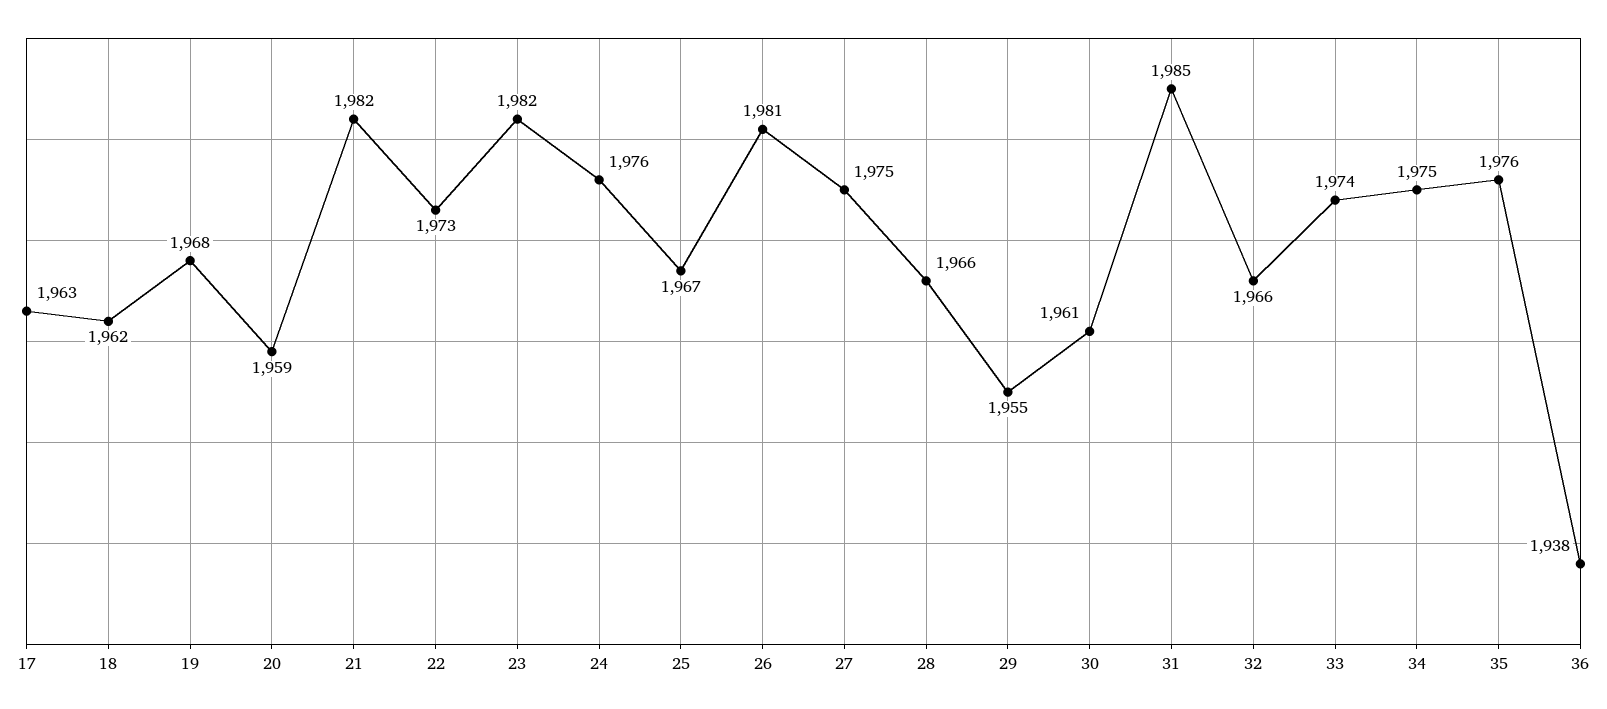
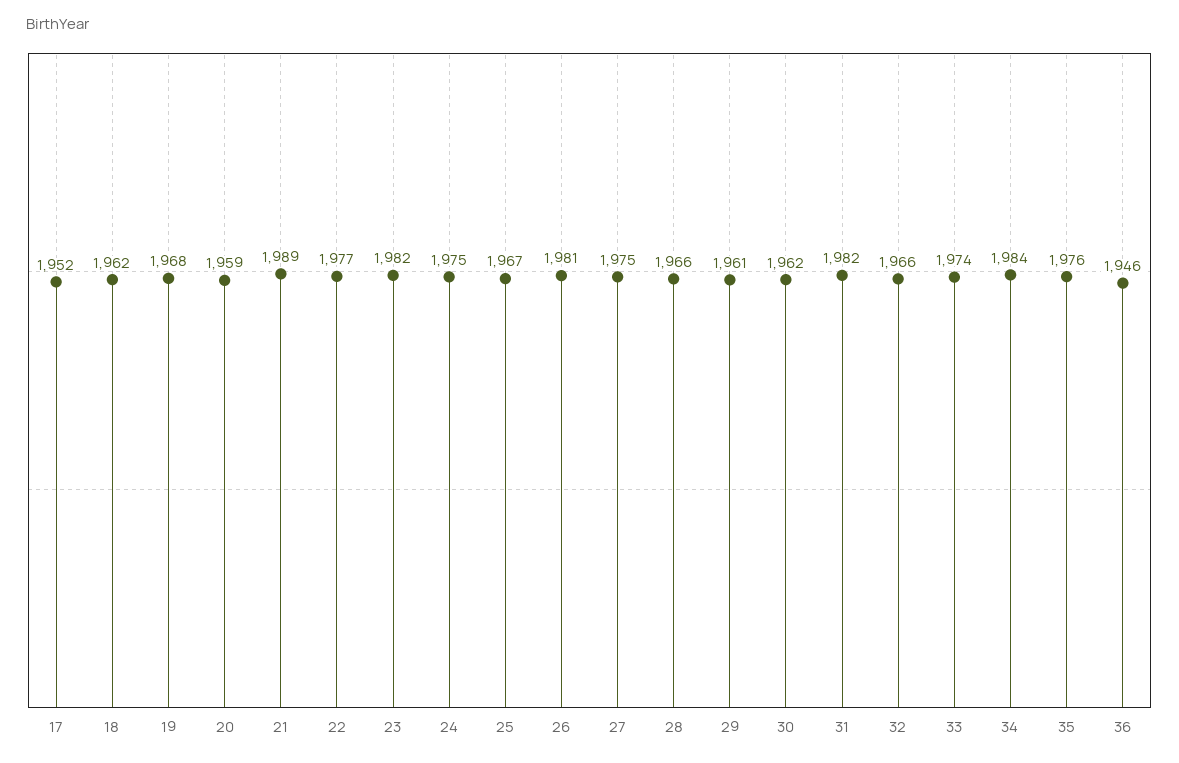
17: 1963 -> 1952
21: 1982 -> 1989
22: 1973 -> 1977
24: 1976 -> 1975
29: 1955 -> 1961
30: 1961 -> 1962
31: 1985 -> 1982
34: 1975 -> 1984
36: 1938 -> 1946

